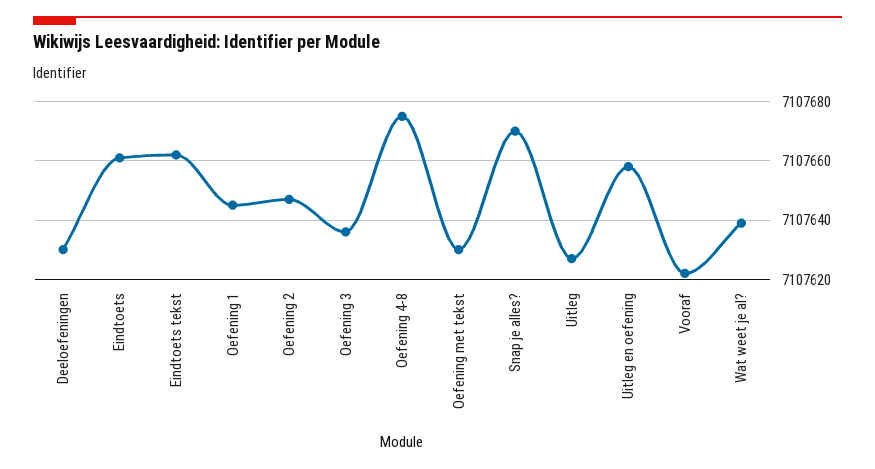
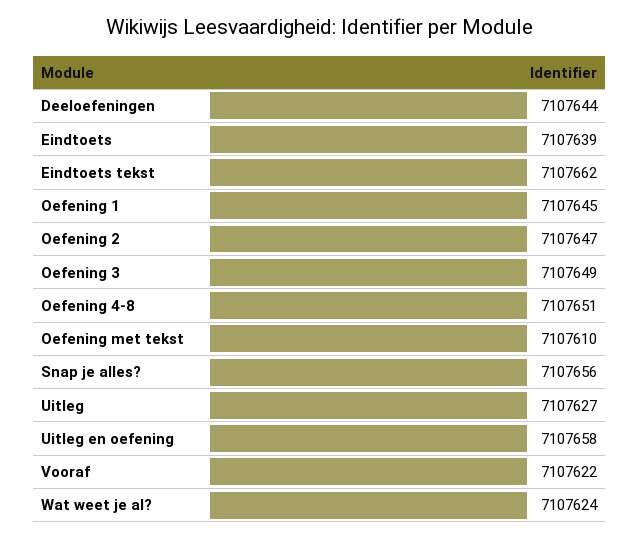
Deeloefeningen: 7107630 -> 7107644
Eindtoets: 7107660 -> 7107639
Oefening 3: 7107635 -> 7107649
Oefening 4-8: 7107675 -> 7107651
Oefening met tekst: 7107630 -> 7107610
Snap je alles?: 7107670 -> 7107656
Wat weet je al?: 7107640 -> 7107624

